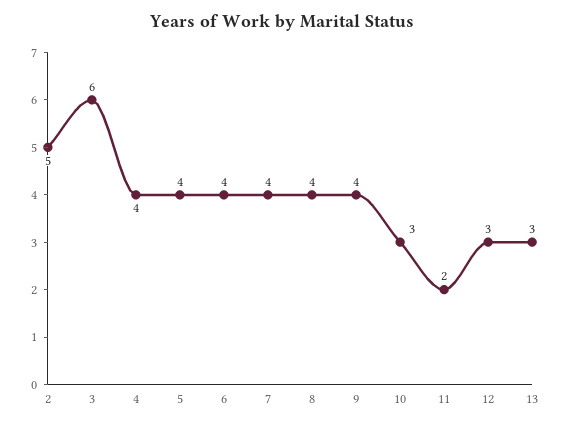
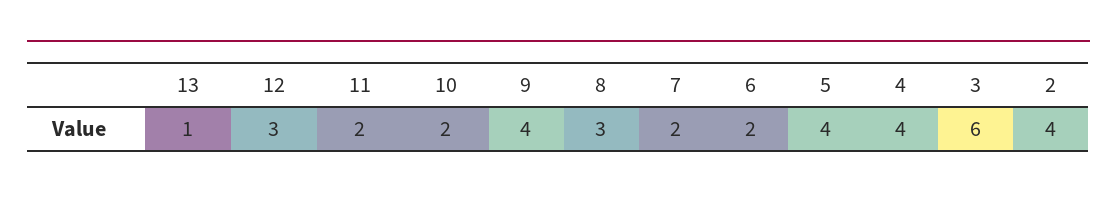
2: 5 -> 4
6: 4 -> 2
7: 4 -> 2
8: 4 -> 3
10: 3 -> 2
13: 3 -> 1

